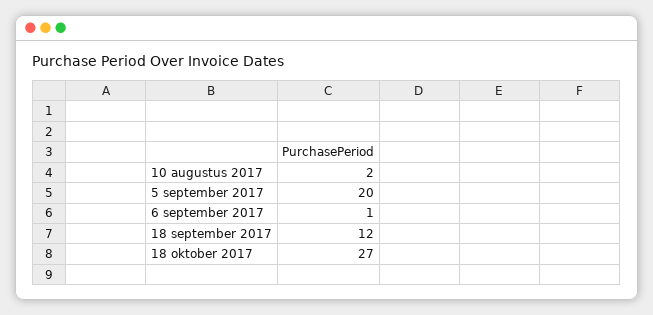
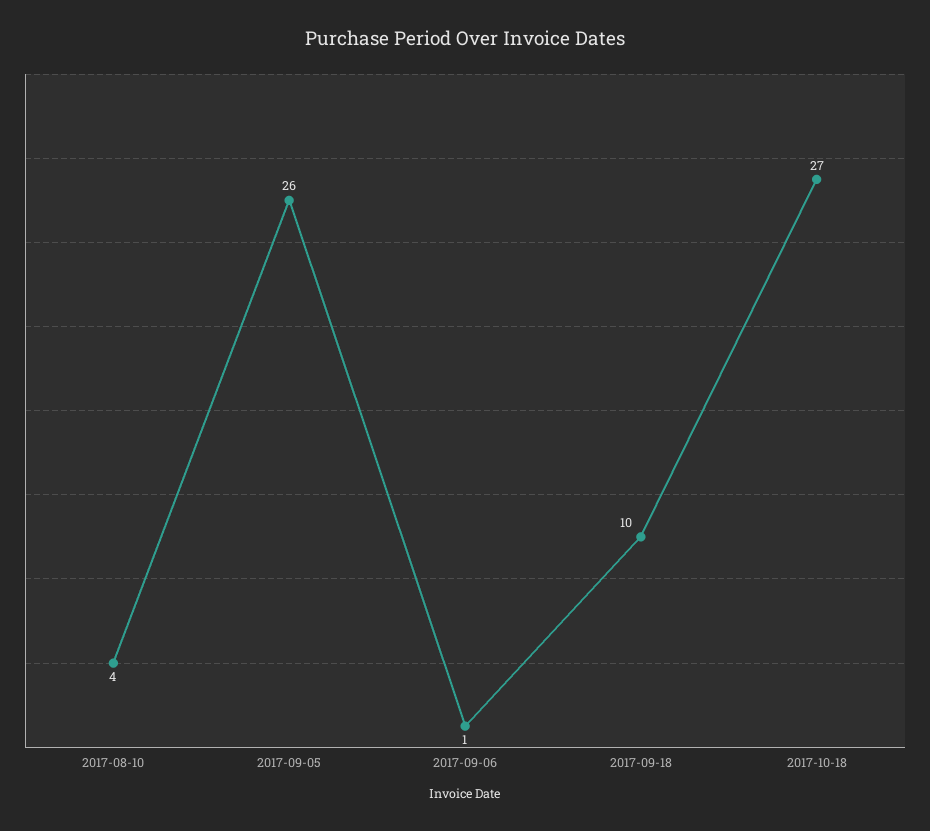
10 augustus 2017: 2 -> 4
5 september 2017: 20 -> 26
18 september 2017: 12 -> 10

